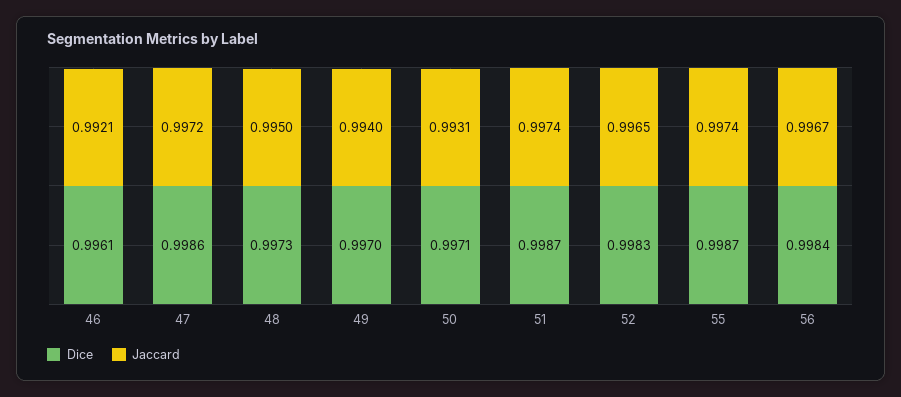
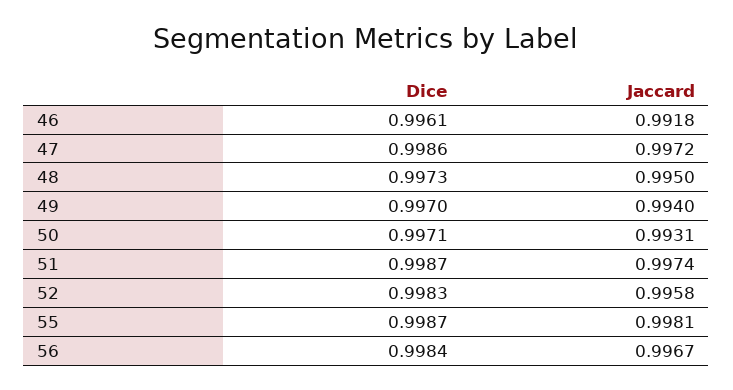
Jaccard, 46: 0.9921 -> 0.9918
Jaccard, 52: 0.9965 -> 0.9958
Jaccard, 55: 0.9974 -> 0.9981

